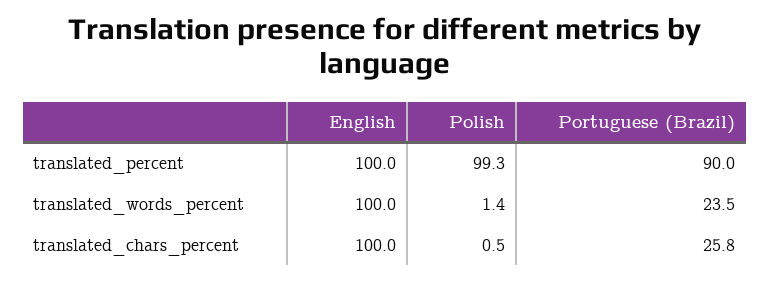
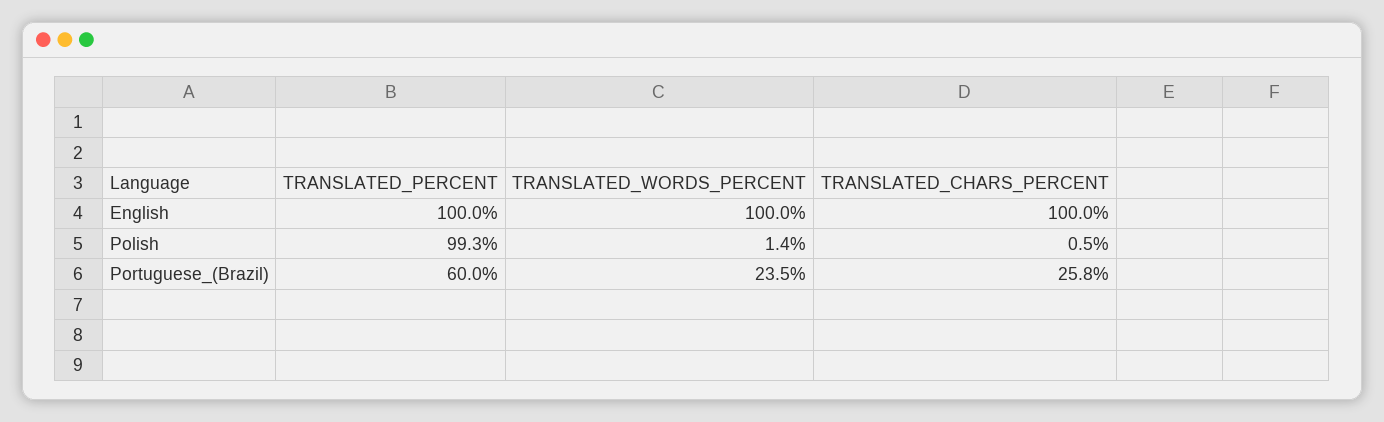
Portuguese (Brazil), translated_percent: 90 -> 60

